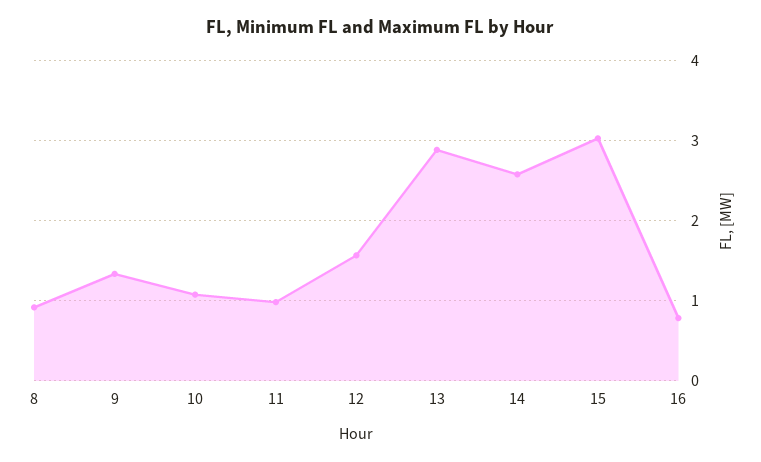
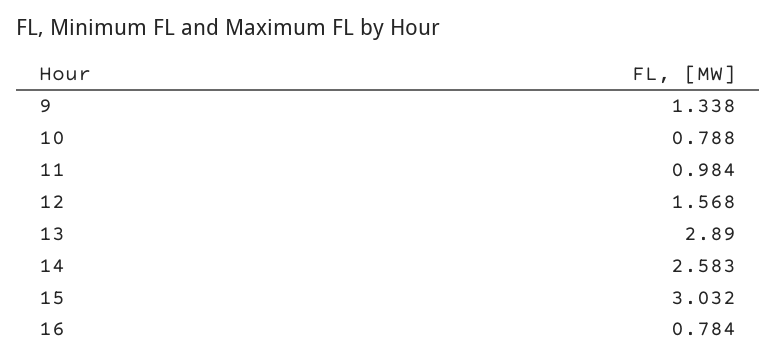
8: 0.9 -> none
10: 1.1 -> 0.788

